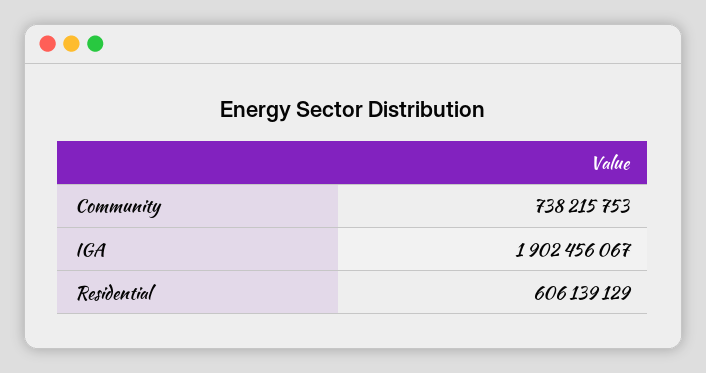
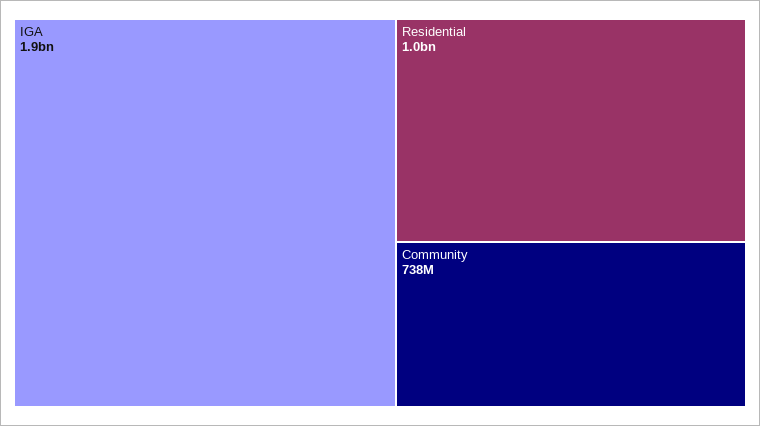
Residential: 606139129 -> 1000000000

